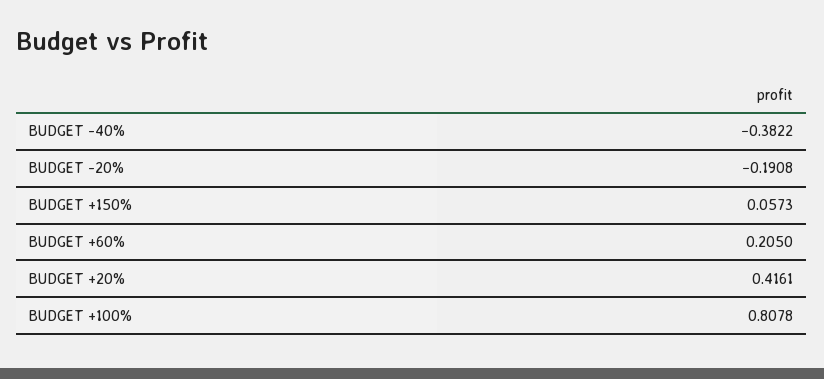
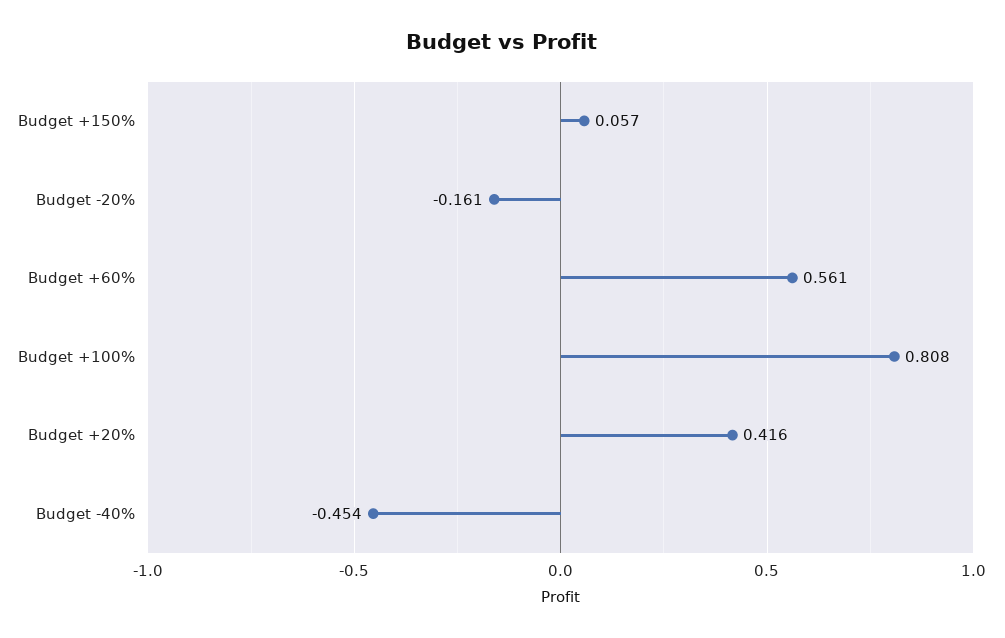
BUDGET -40%: -0.3822 -> -0.454
BUDGET -20%: -0.1908 -> -0.161
BUDGET +60%: 0.205 -> 0.561

